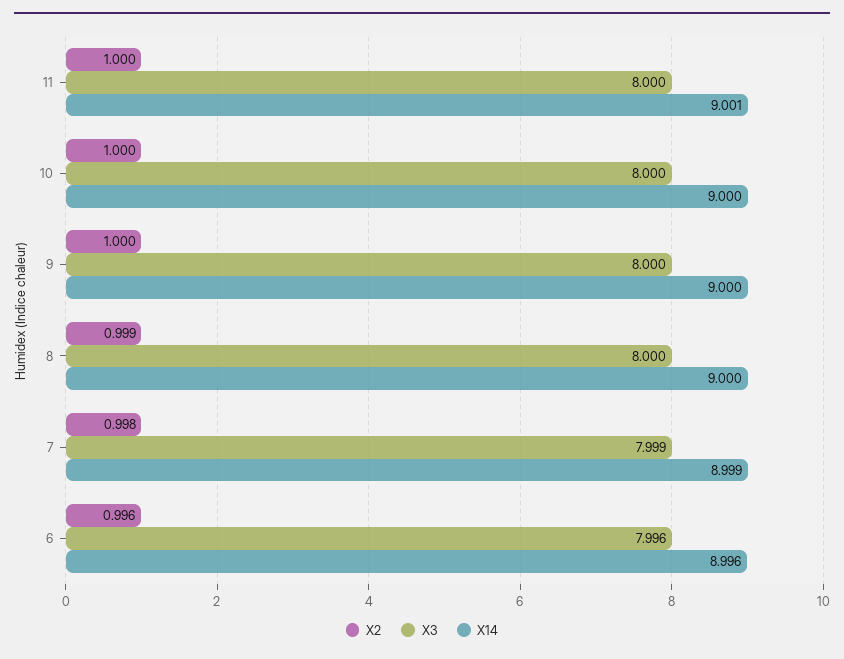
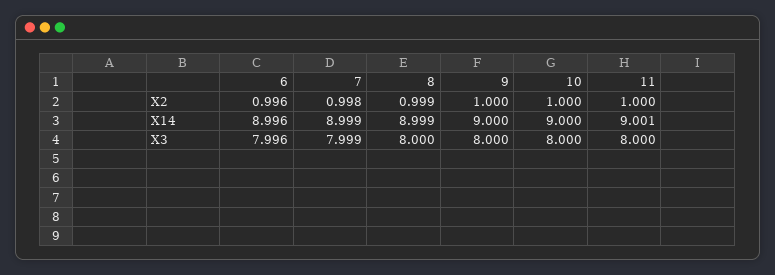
X14, 8: 9 -> 8.999

